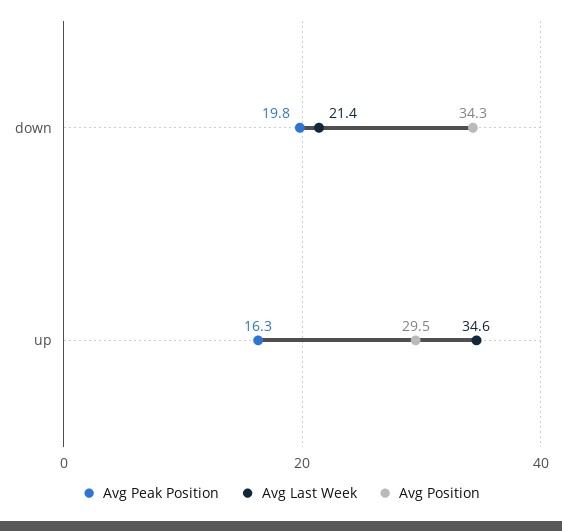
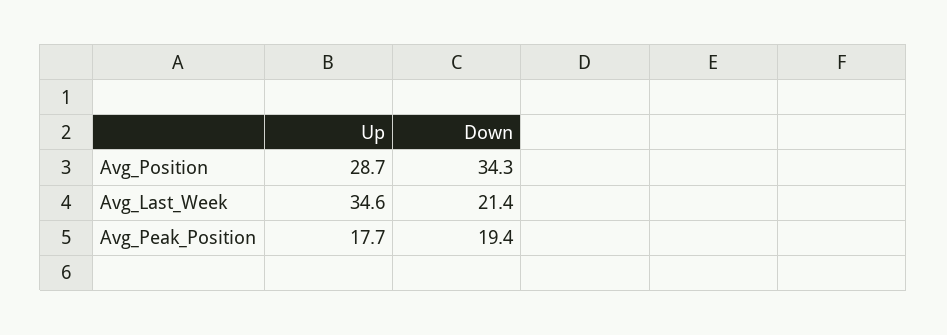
Avg Peak Position, down: 19.8 -> 19.4
Avg Peak Position, up: 16.3 -> 17.7
Avg Position, up: 29.5 -> 28.7

